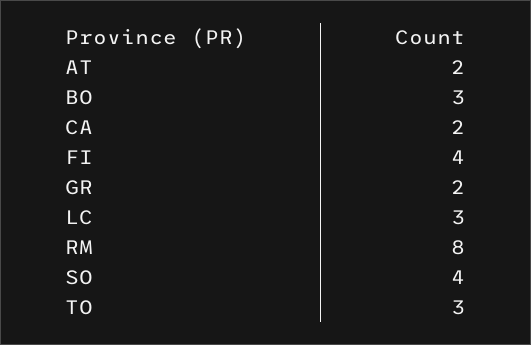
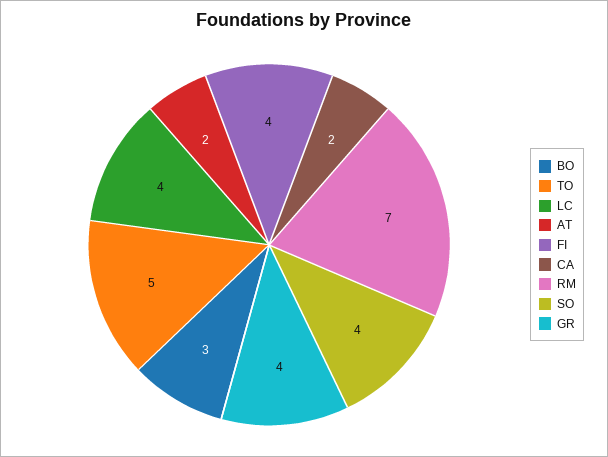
GR: 2 -> 4
LC: 3 -> 4
RM: 8 -> 7
TO: 3 -> 5

